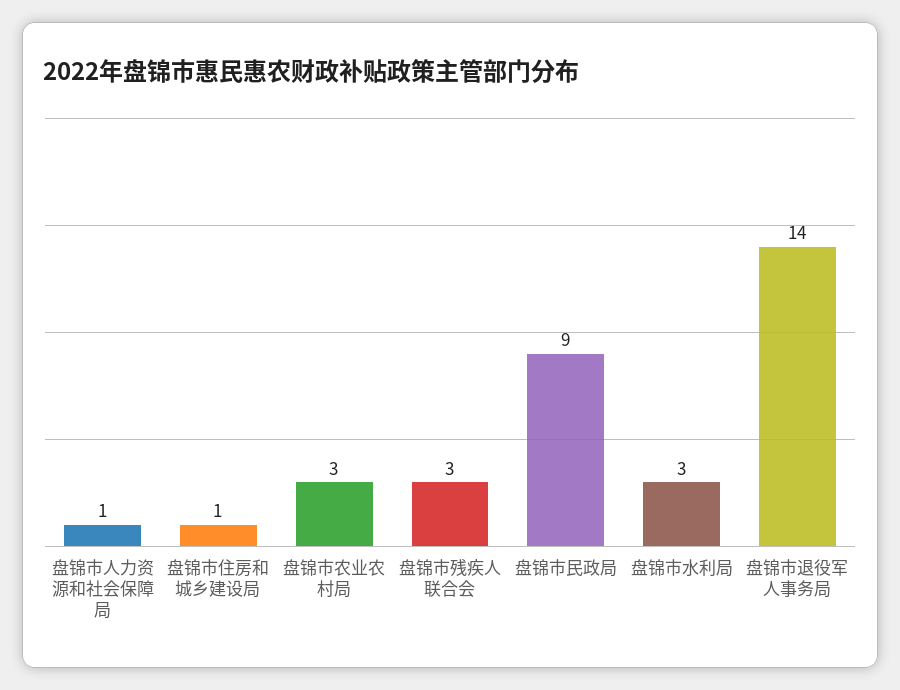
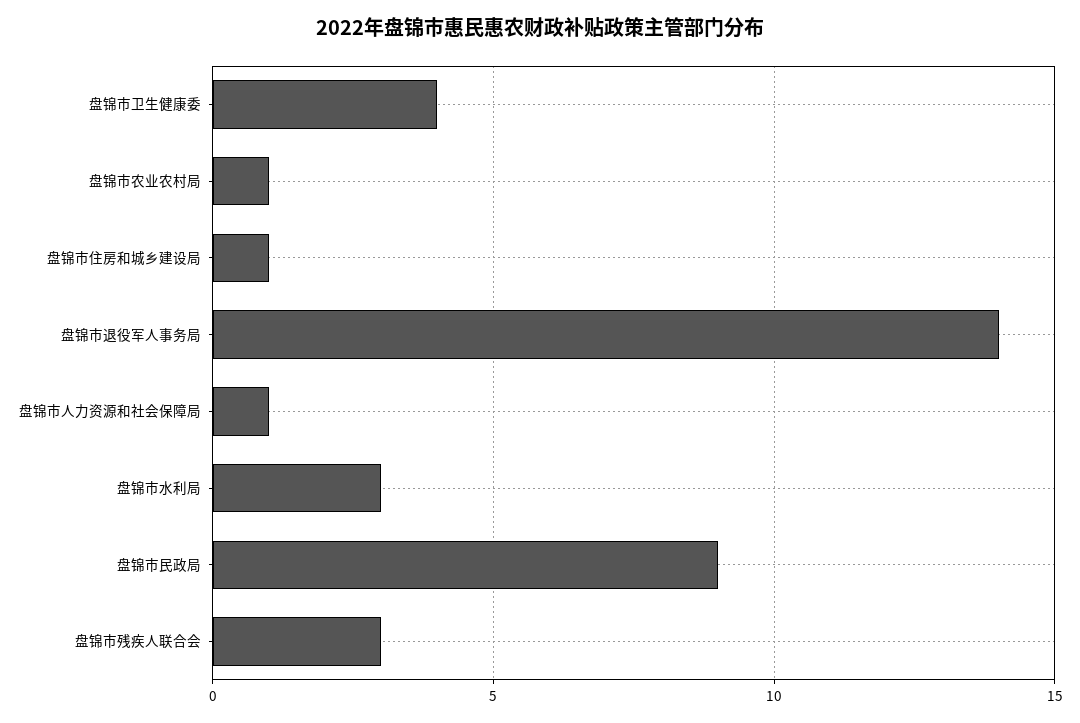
盘锦市农业农村局: 3 -> 1
盘锦市卫生健康委: none -> 4

